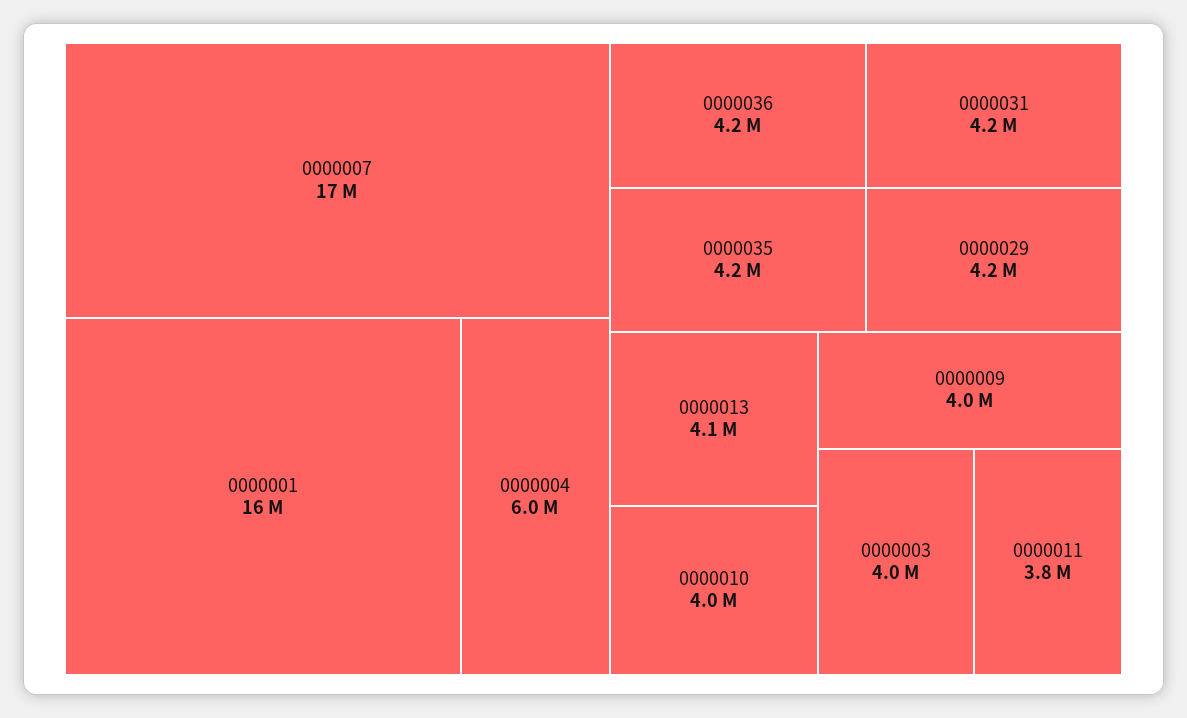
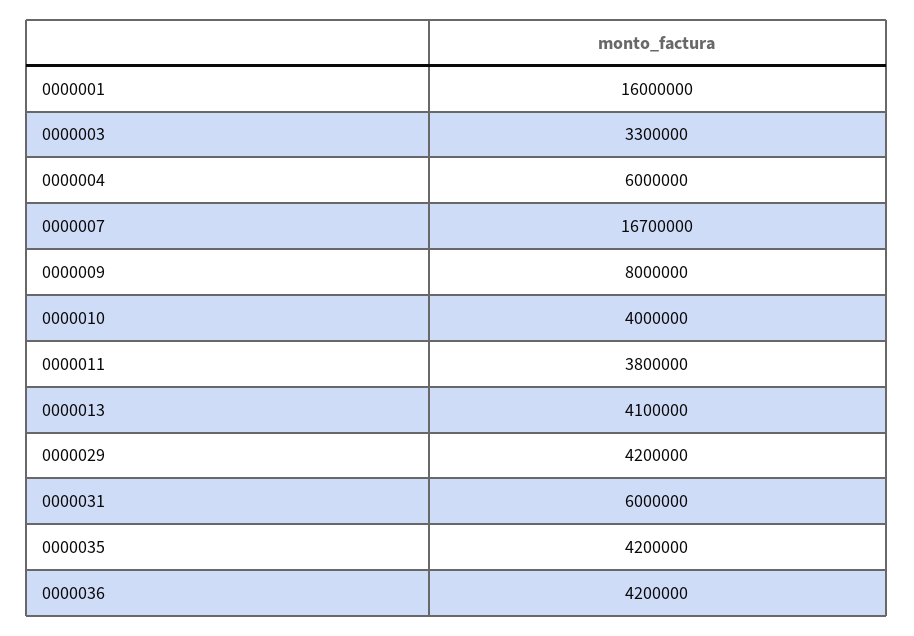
0000031: 4200000 -> 6000000
0000009: 4000000 -> 8000000
0000003: 4000000 -> 3300000

